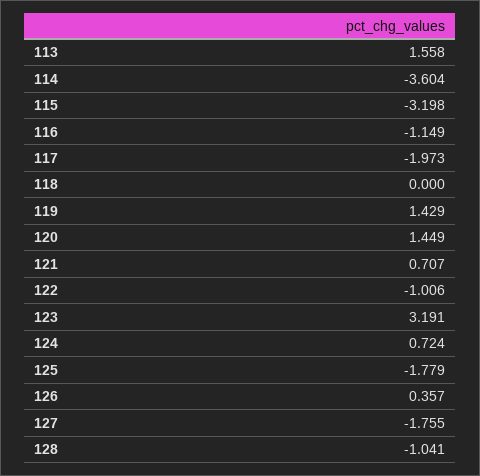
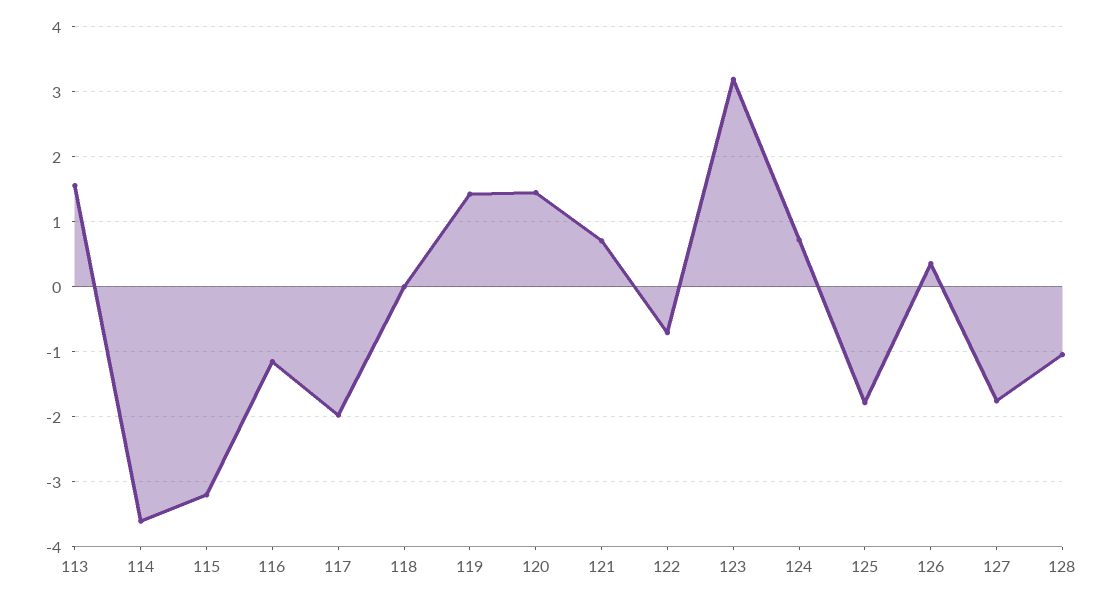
122: -1.006 -> -0.7

